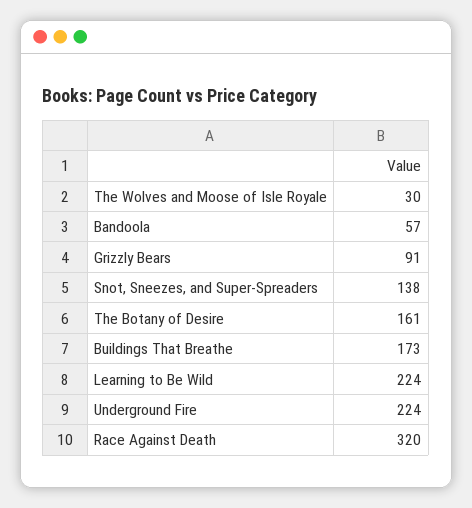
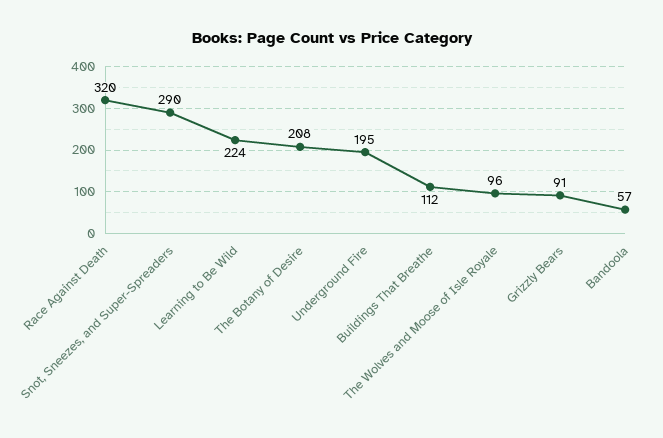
The Wolves and Moose of Isle Royale: 30 -> 96
Snot, Sneezes, and Super-Spreaders: 138 -> 290
The Botany of Desire: 161 -> 208
Buildings That Breathe: 173 -> 112
Underground Fire: 224 -> 195

